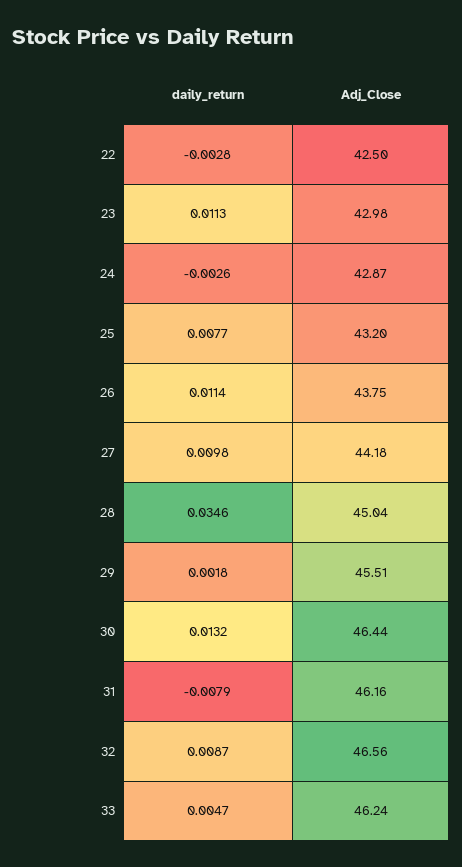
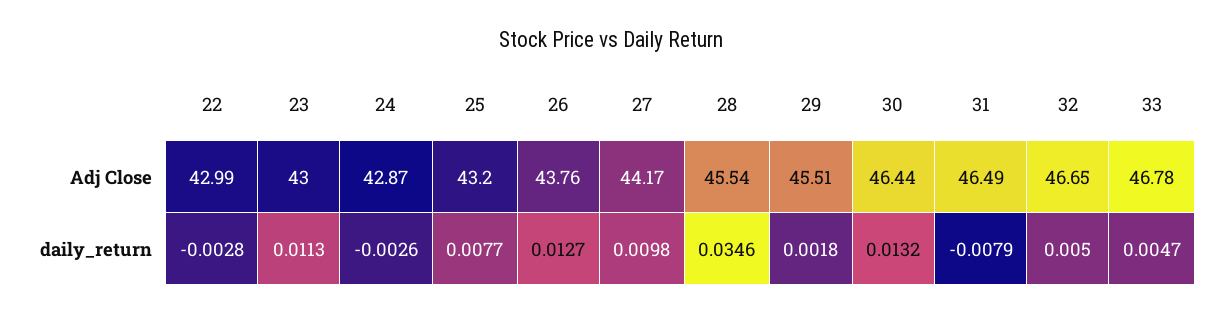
Adj_Close, 22: 42.5 -> 42.99
Adj_Close, 23: 42.98 -> 43
daily_return, 26: 0.0114 -> 0.0127
Adj_Close, 26: 43.75 -> 43.76
Adj_Close, 27: 44.18 -> 44.17
Adj_Close, 28: 45.04 -> 45.54
Adj_Close, 31: 46.16 -> 46.49
daily_return, 32: 0.0087 -> 0.005
Adj_Close, 32: 46.56 -> 46.65
Adj_Close, 33: 46.24 -> 46.78

